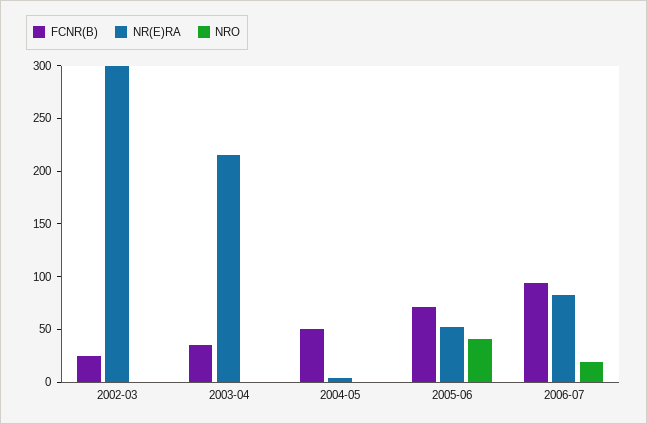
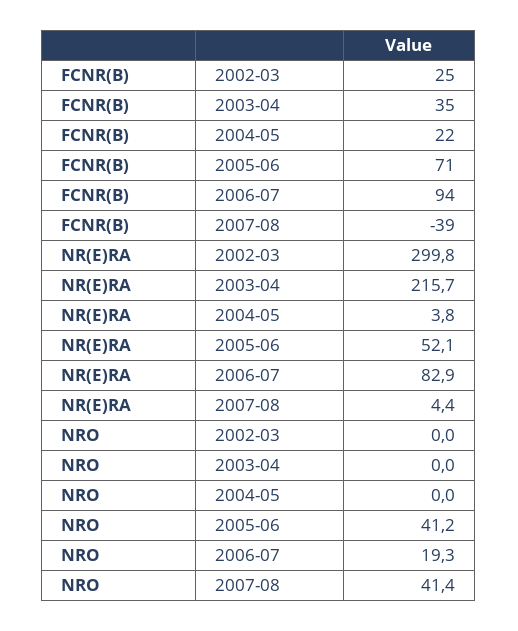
FCNR(B), 2004-05: 50 -> 22
FCNR(B), 2007-08: none -> -39
NR(E)RA, 2007-08: none -> 4.4
NRO, 2007-08: none -> 41.4

